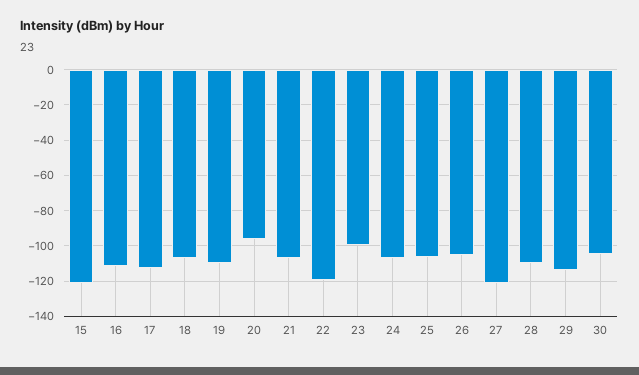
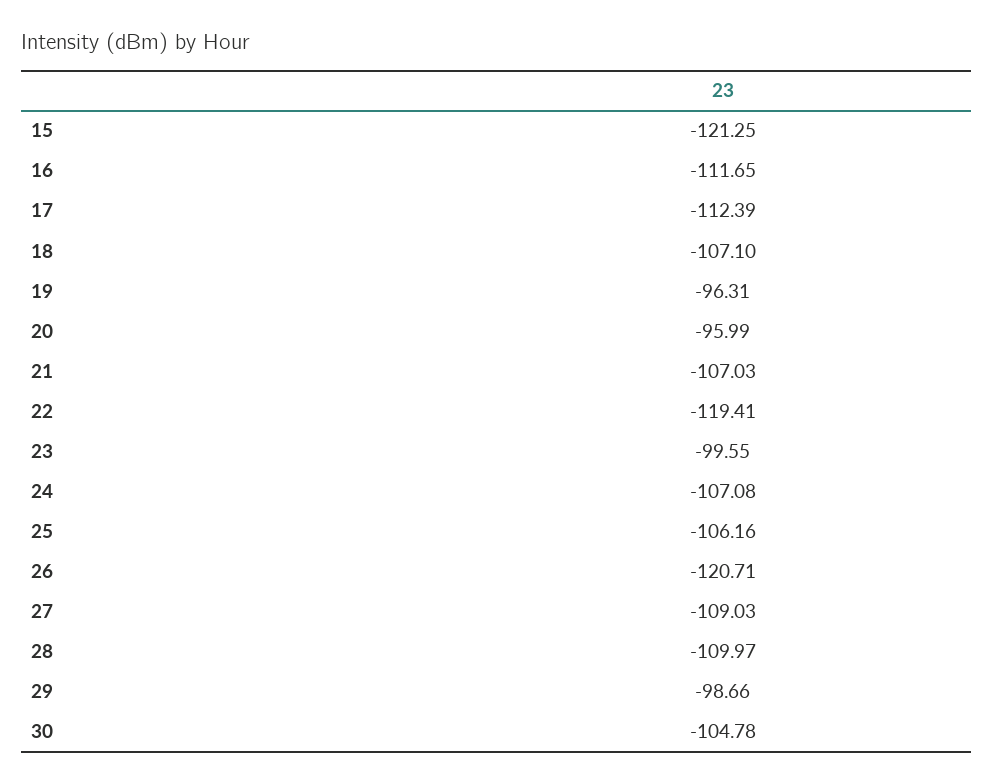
19: -110 -> -96.31
26: -105 -> -120.71
27: -120 -> -109.03
29: -115 -> -98.66

